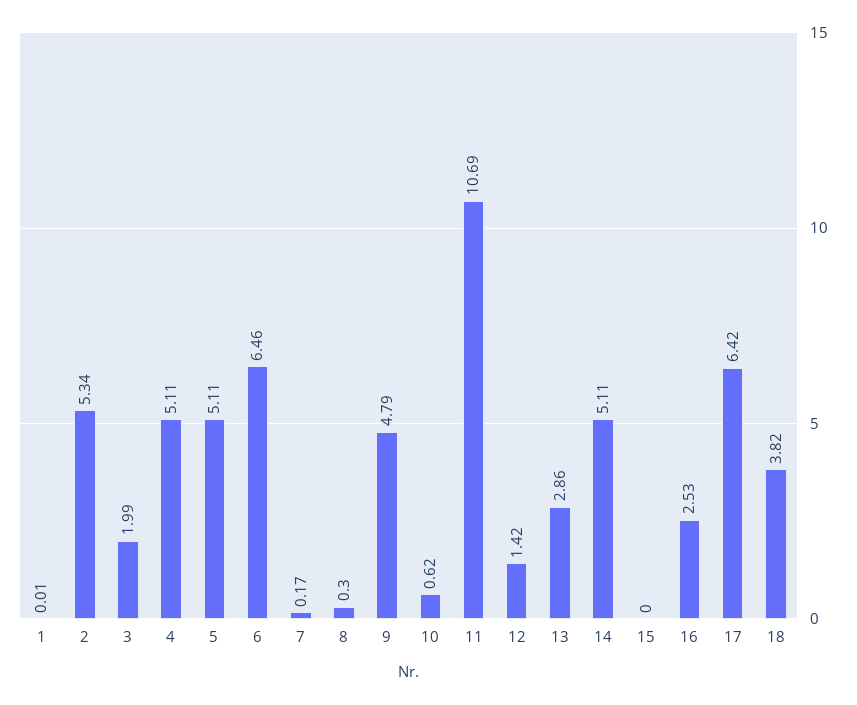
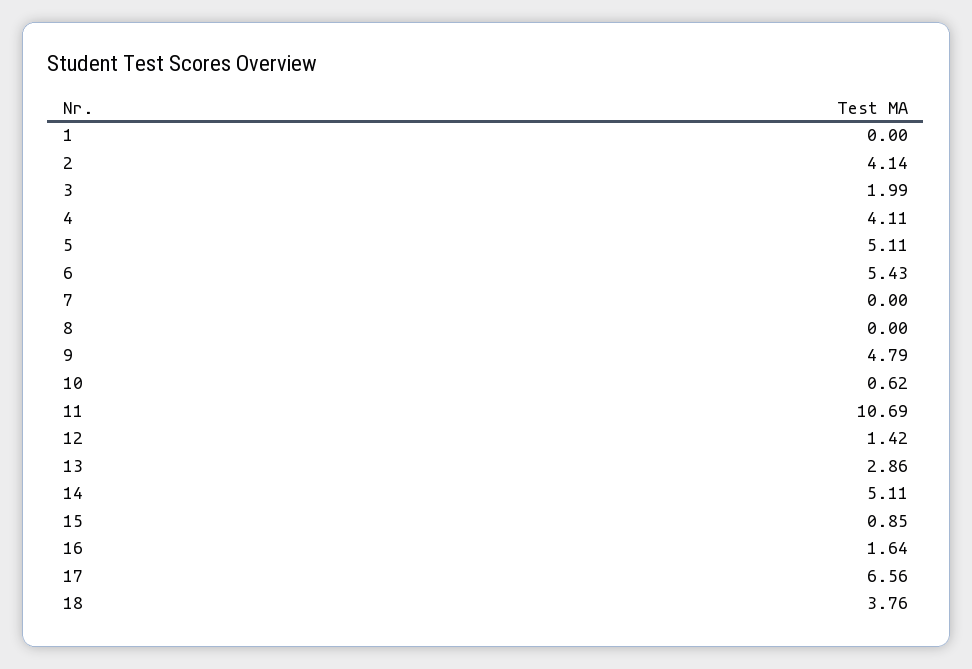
1: 0.01 -> 0
2: 5.34 -> 4.14
4: 5.11 -> 4.11
6: 6.46 -> 5.43
7: 0.17 -> 0
8: 0.3 -> 0
15: 0 -> 0.85
16: 2.53 -> 1.64
17: 6.42 -> 6.56
18: 3.82 -> 3.76

